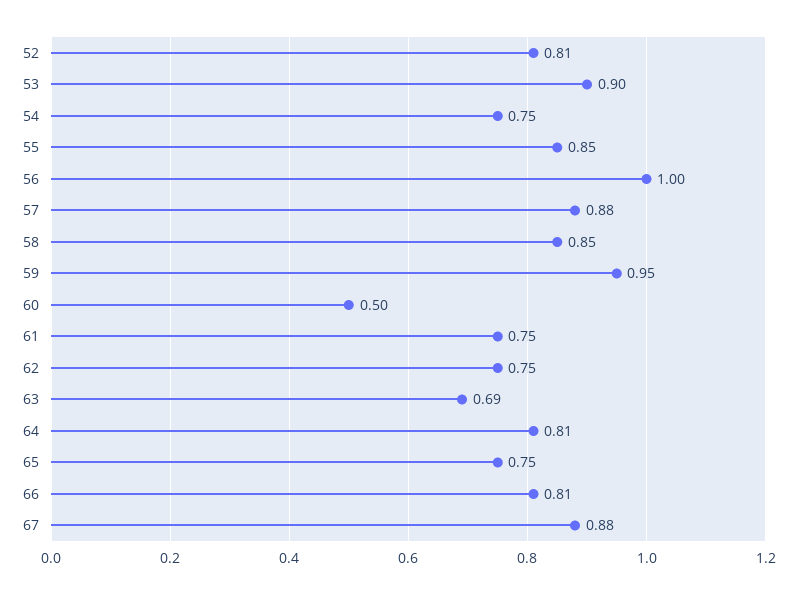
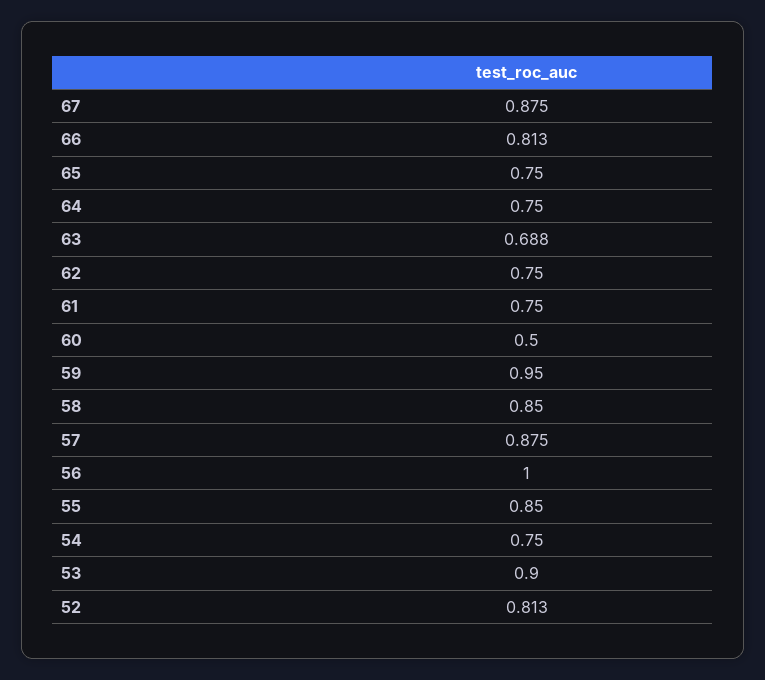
64: 0.81 -> 0.75

